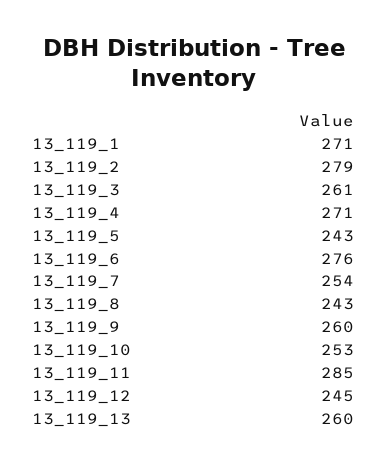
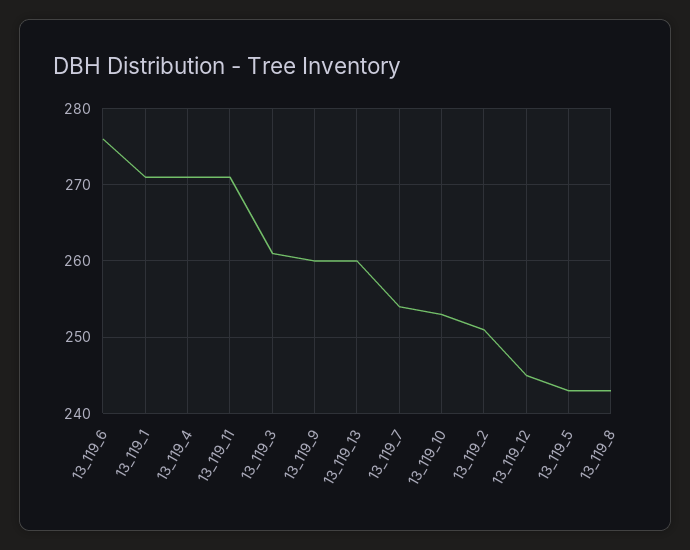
13_119_2: 279 -> 251
13_119_11: 285 -> 271

